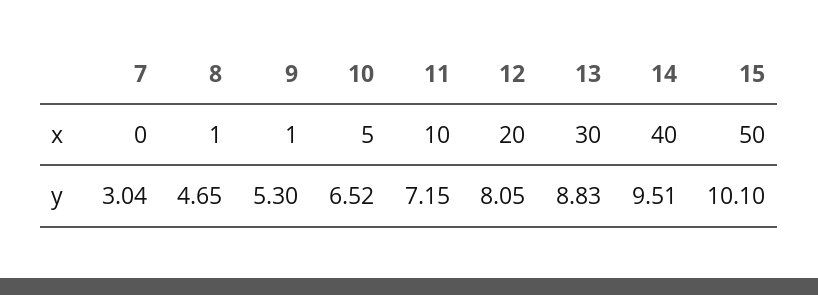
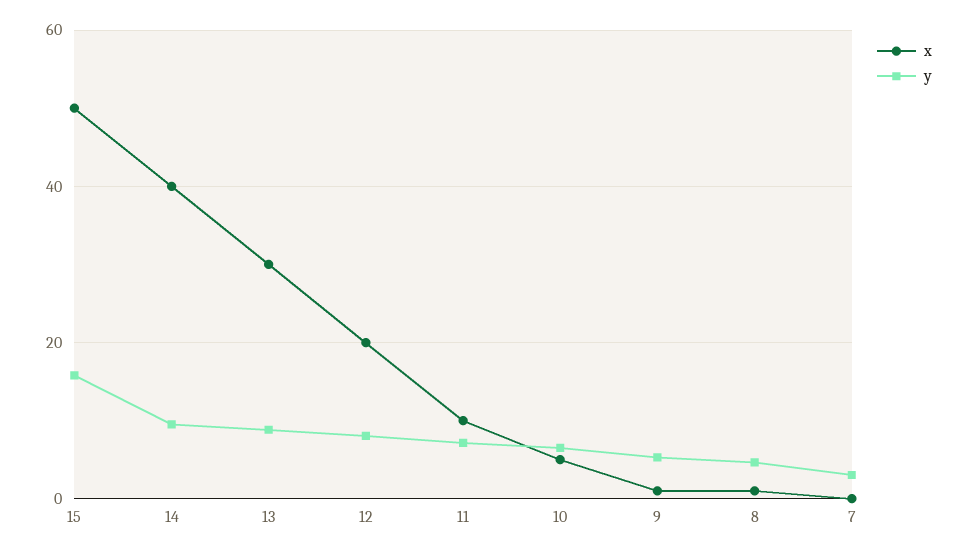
y, 15: 10.1 -> 16

